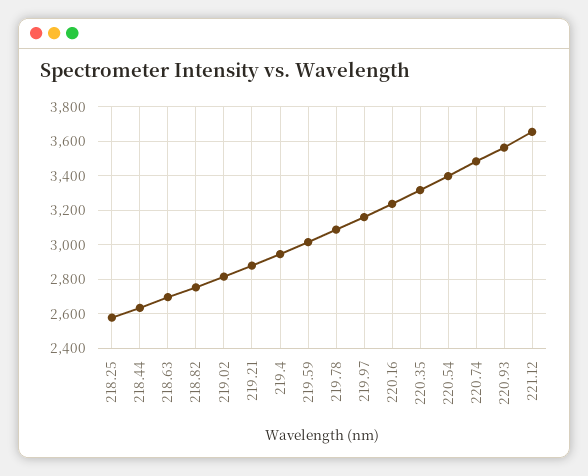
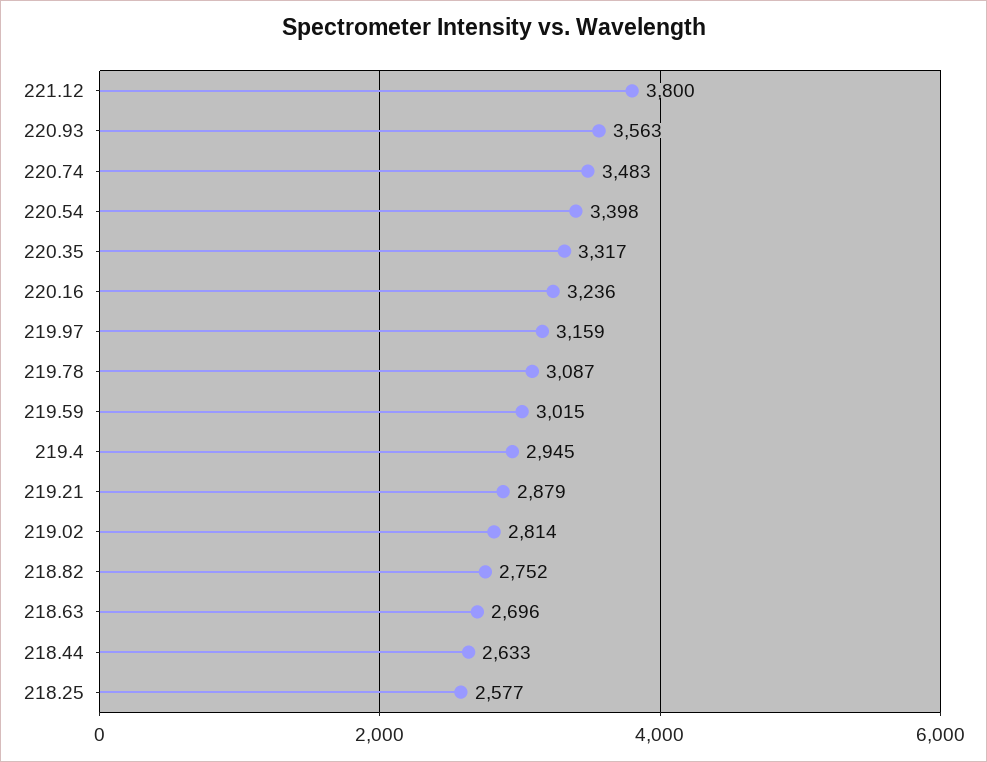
221.12: 3650 -> 3800

